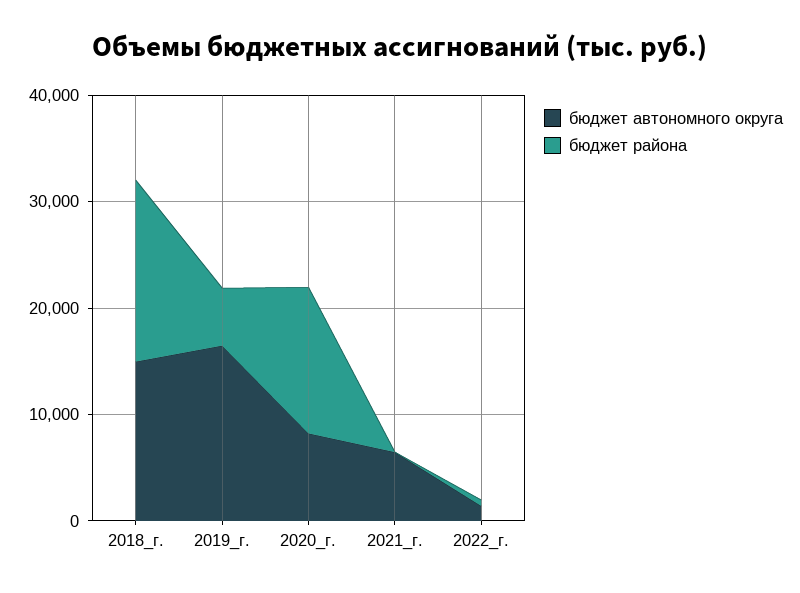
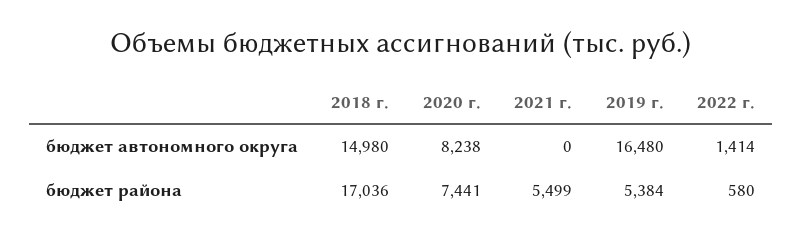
бюджет района, 2020_г.: 14000 -> 7441
бюджет автономного округа, 2021_г.: 6000 -> 0
бюджет района, 2021_г.: 0 -> 5499

